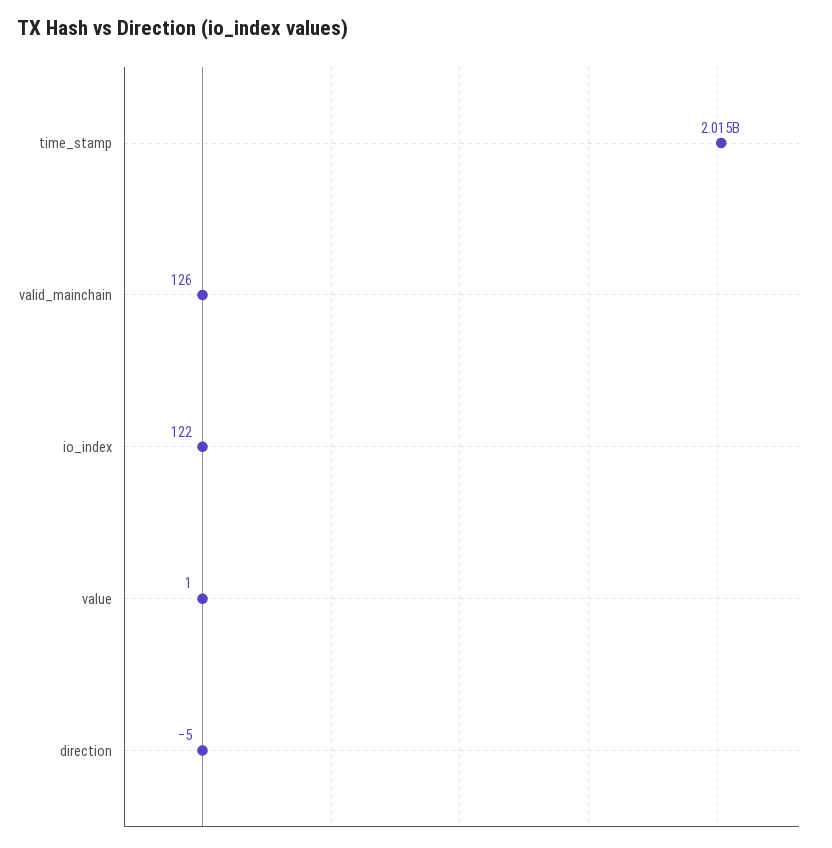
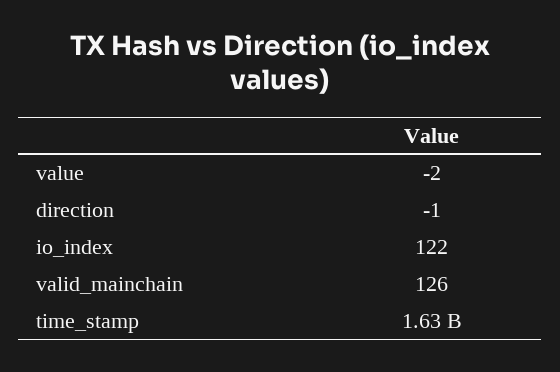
time_stamp: 2015000000 -> 1630000000
value: 1 -> -2
direction: -5 -> -1

